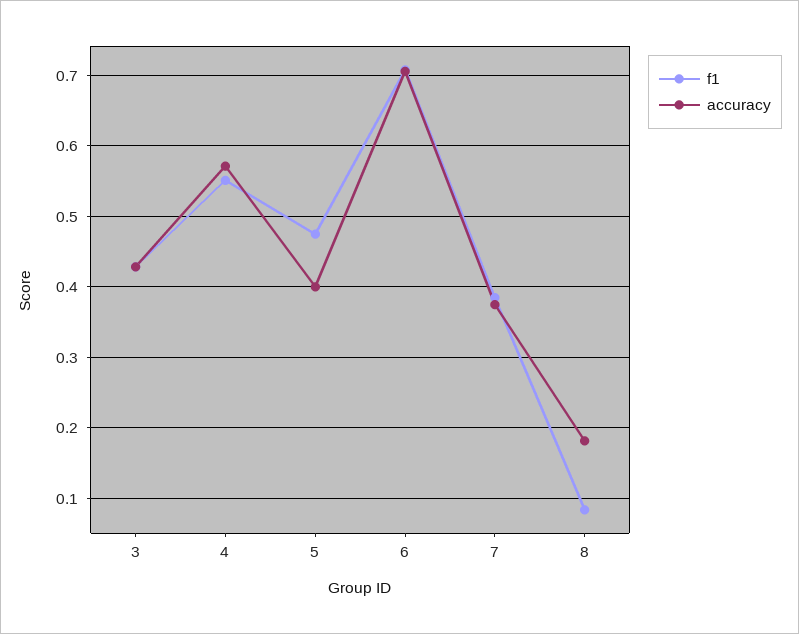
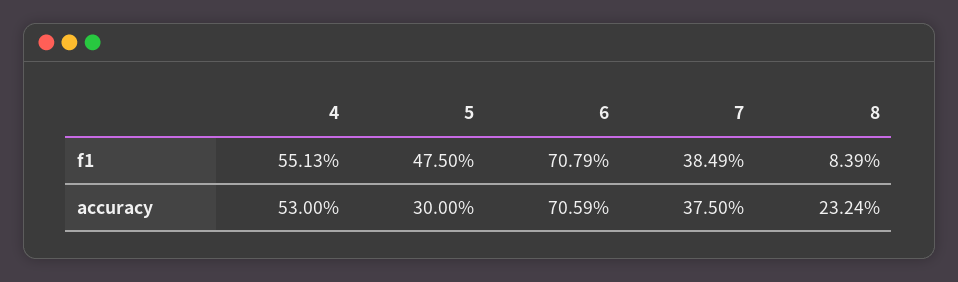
f1, 3: 0.43 -> none
accuracy, 3: 0.43 -> none
accuracy, 4: 0.57 -> 0.53
accuracy, 5: 0.4 -> 0.3
accuracy, 8: 0.18 -> 0.2324

